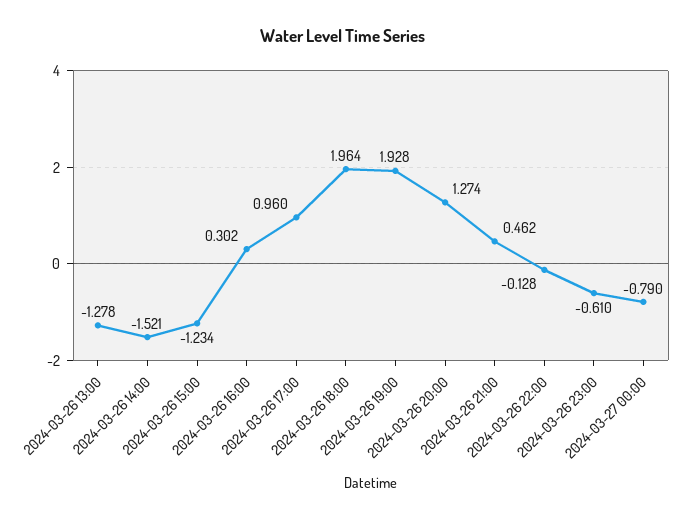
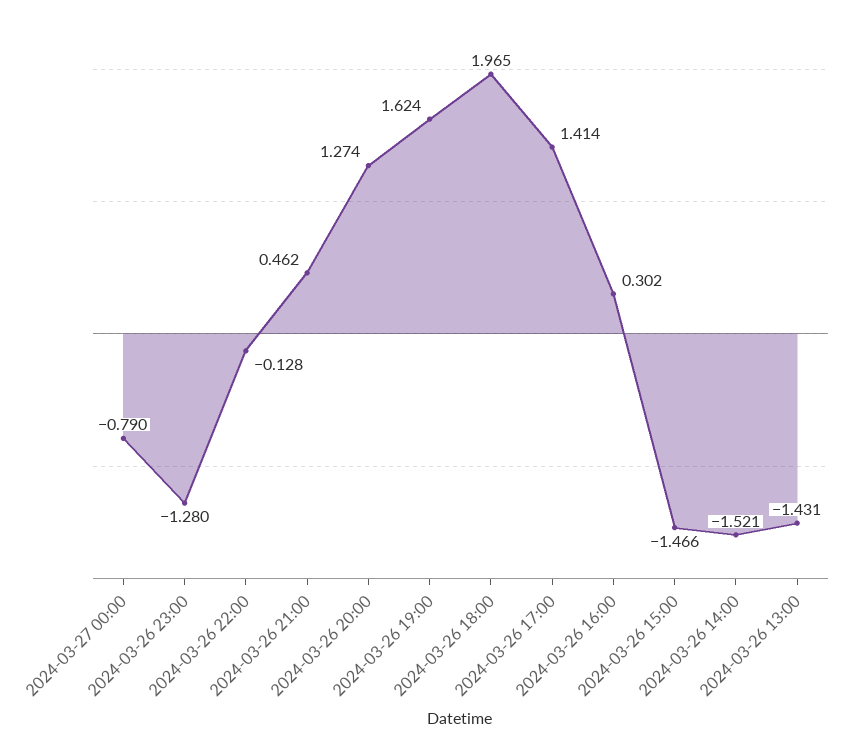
2024-03-26 13:00: -1.278 -> -1.431
2024-03-26 15:00: -1.234 -> -1.466
2024-03-26 17:00: 0.96 -> 1.414
2024-03-26 18:00: 1.964 -> 1.965
2024-03-26 19:00: 1.928 -> 1.624
2024-03-26 23:00: -0.61 -> -1.28

